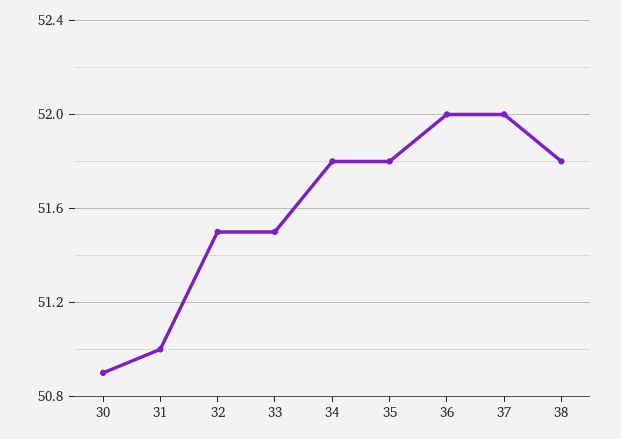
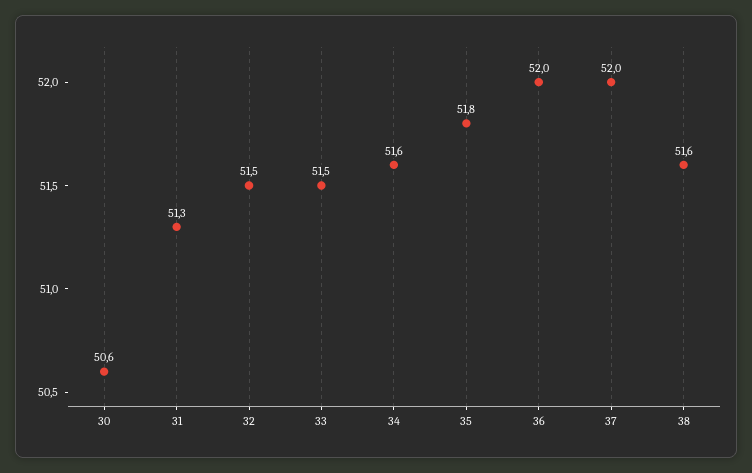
30: 50.9 -> 50.6
31: 51 -> 51.3
34: 51.8 -> 51.6
38: 51.8 -> 51.6

